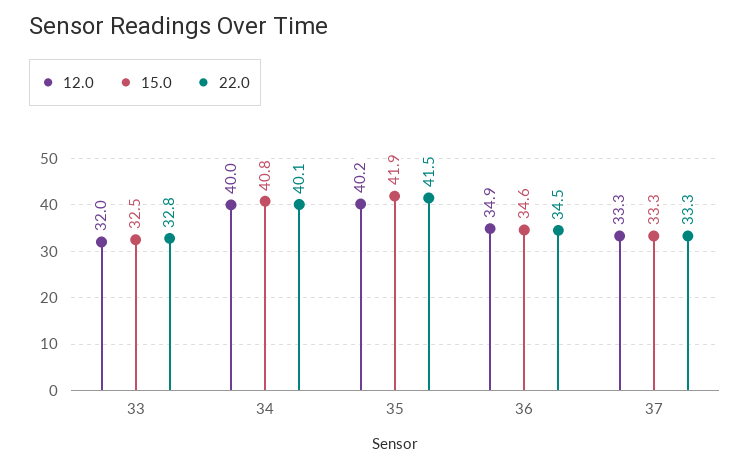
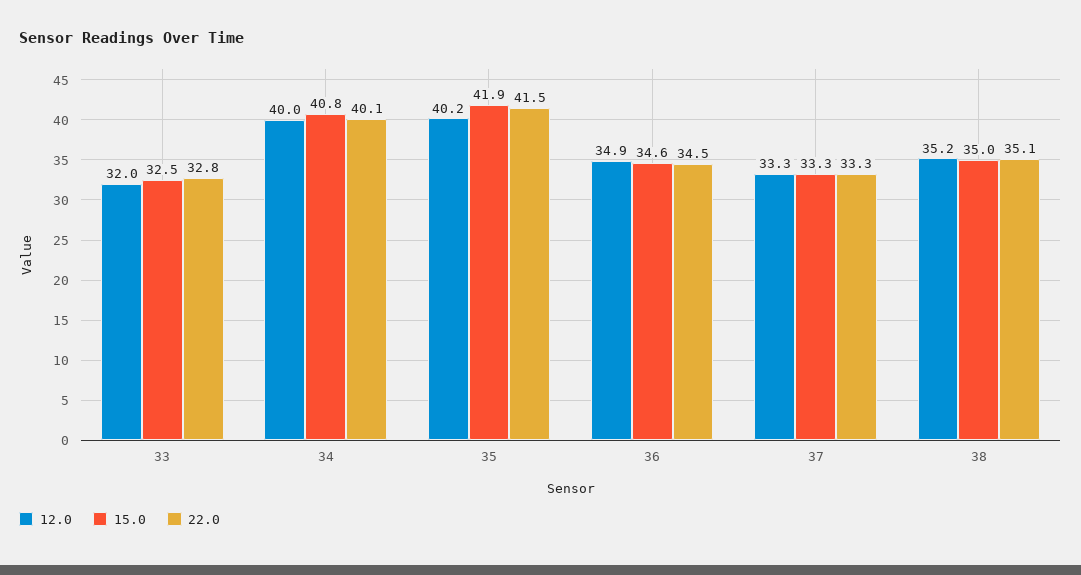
12.0, 38: none -> 35.2
15.0, 38: none -> 35
22.0, 38: none -> 35.1

